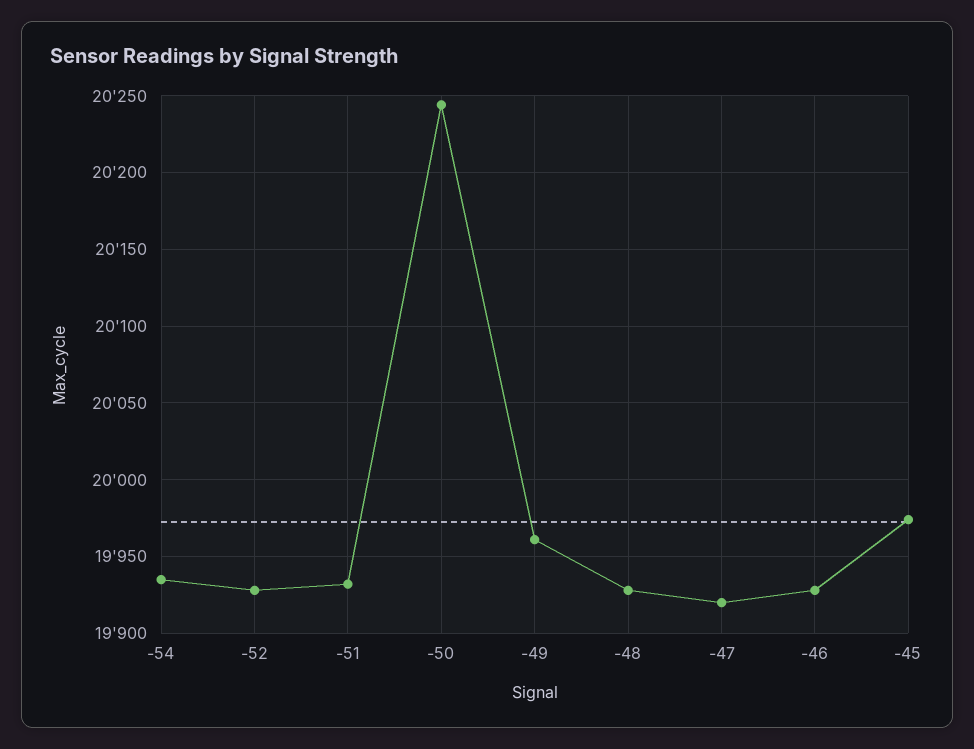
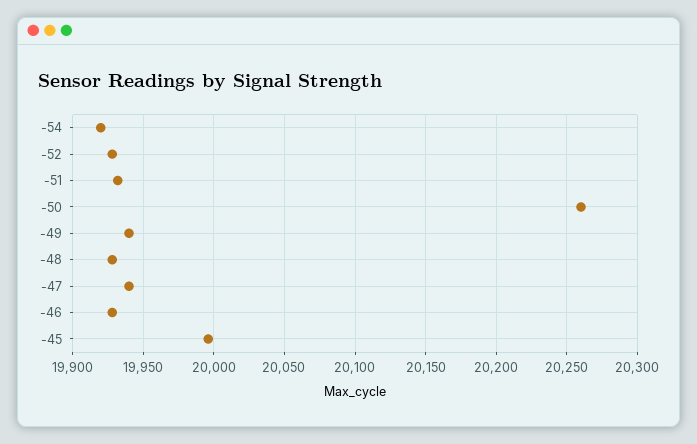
-54: 19935 -> 19920
-50: 20245 -> 20260
-49: 19960 -> 19940
-47: 19920 -> 19940
-45: 19975 -> 19995

